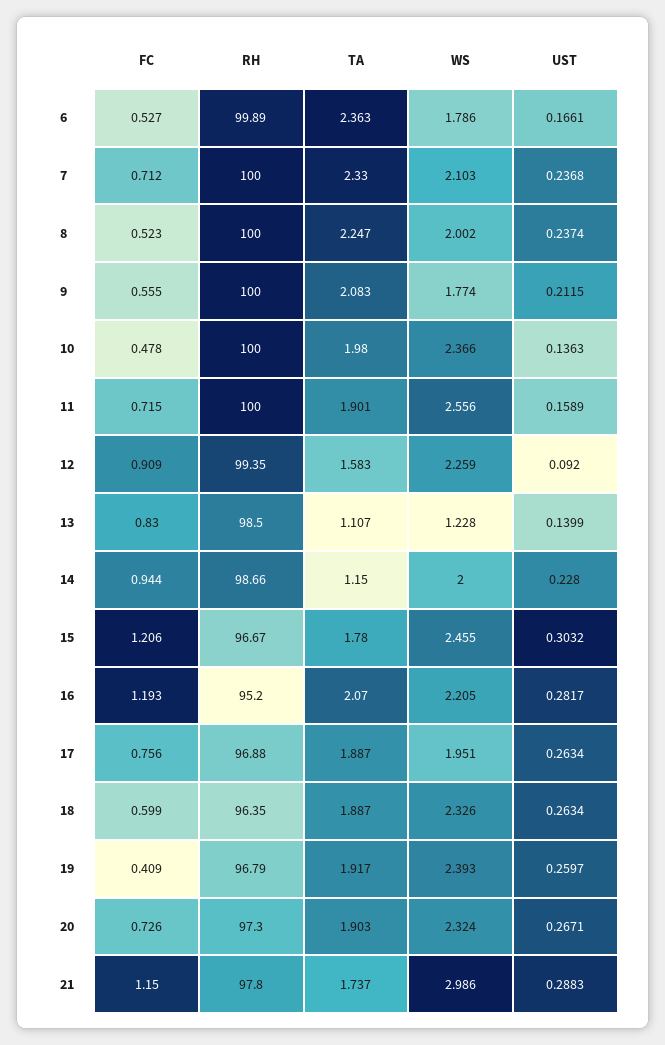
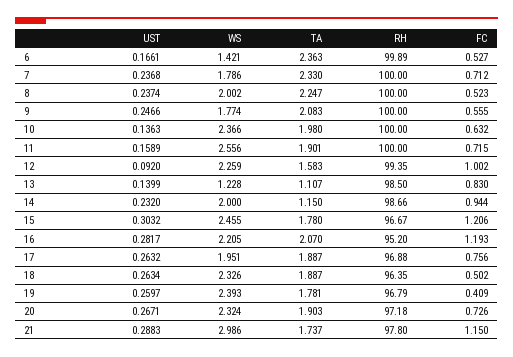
WS, 6: 1.786 -> 1.421
WS, 7: 2.103 -> 1.786
UST, 9: 0.2115 -> 0.2466
FC, 10: 0.478 -> 0.632
FC, 12: 0.909 -> 1.002
UST, 14: 0.228 -> 0.232
UST, 17: 0.2634 -> 0.2632
FC, 18: 0.599 -> 0.502
TA, 19: 1.917 -> 1.781
RH, 20: 97.3 -> 97.18

